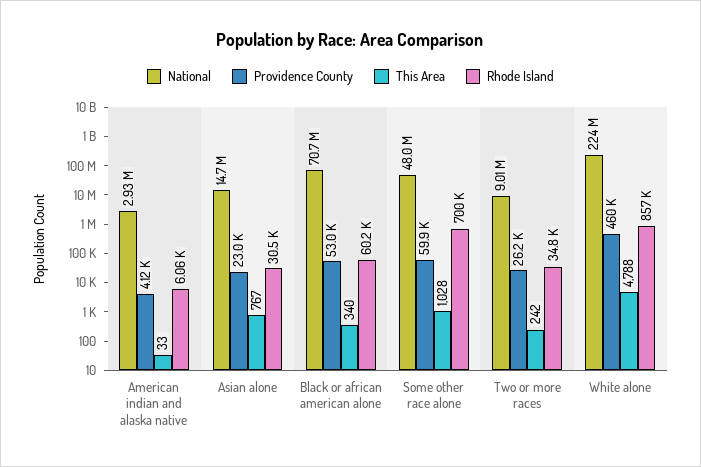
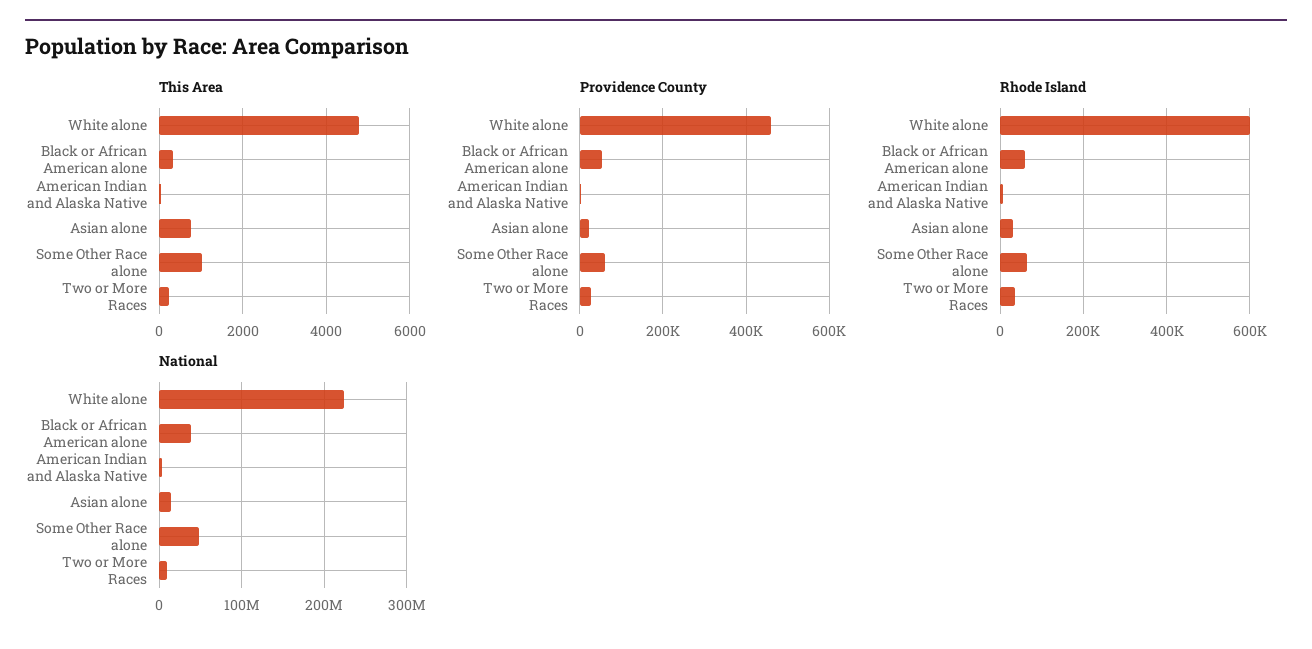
National, Black or african american alone: 70700000 -> 40000000
Rhode Island, Some other race alone: 700000 -> 60000
Rhode Island, White alone: 857000 -> 600000

